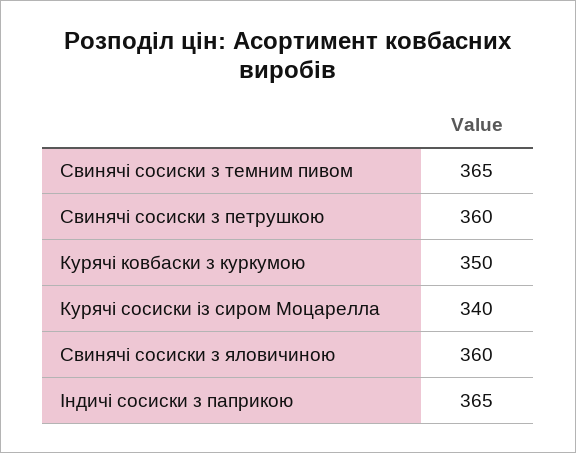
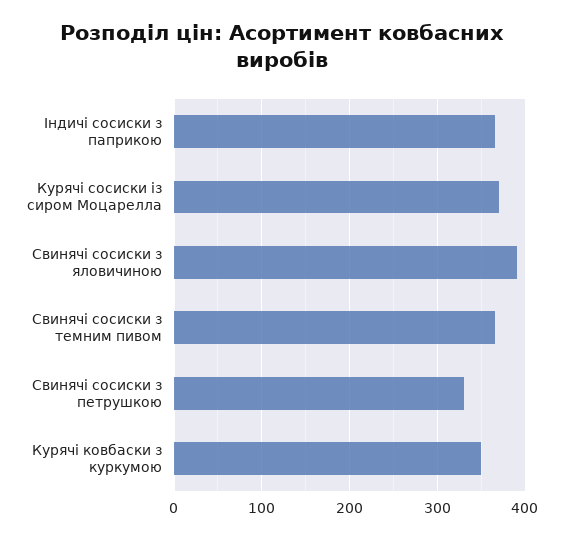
Свинячі сосиски з петрушкою: 360 -> 330
Курячі сосиски із сиром Моцарелла: 340 -> 370
Свинячі сосиски з яловичиною: 360 -> 390

